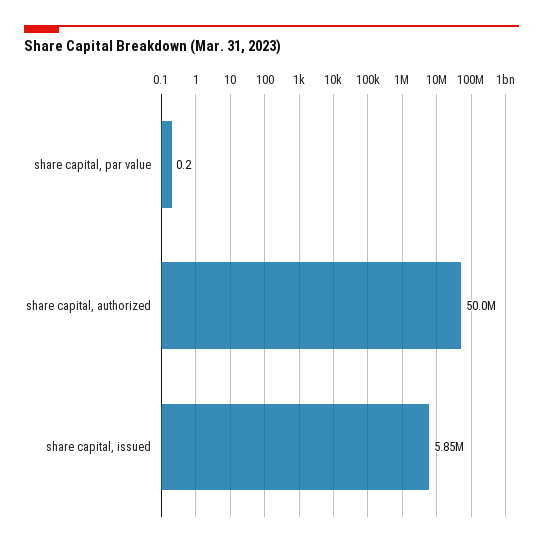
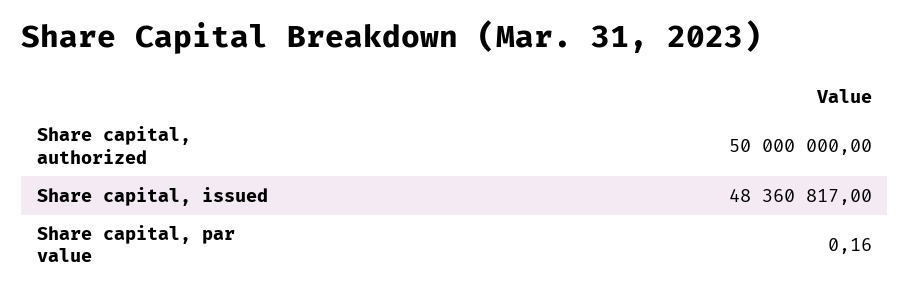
share capital, issued: 5850000 -> 48360817

